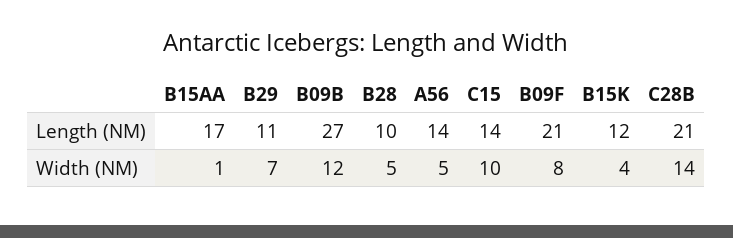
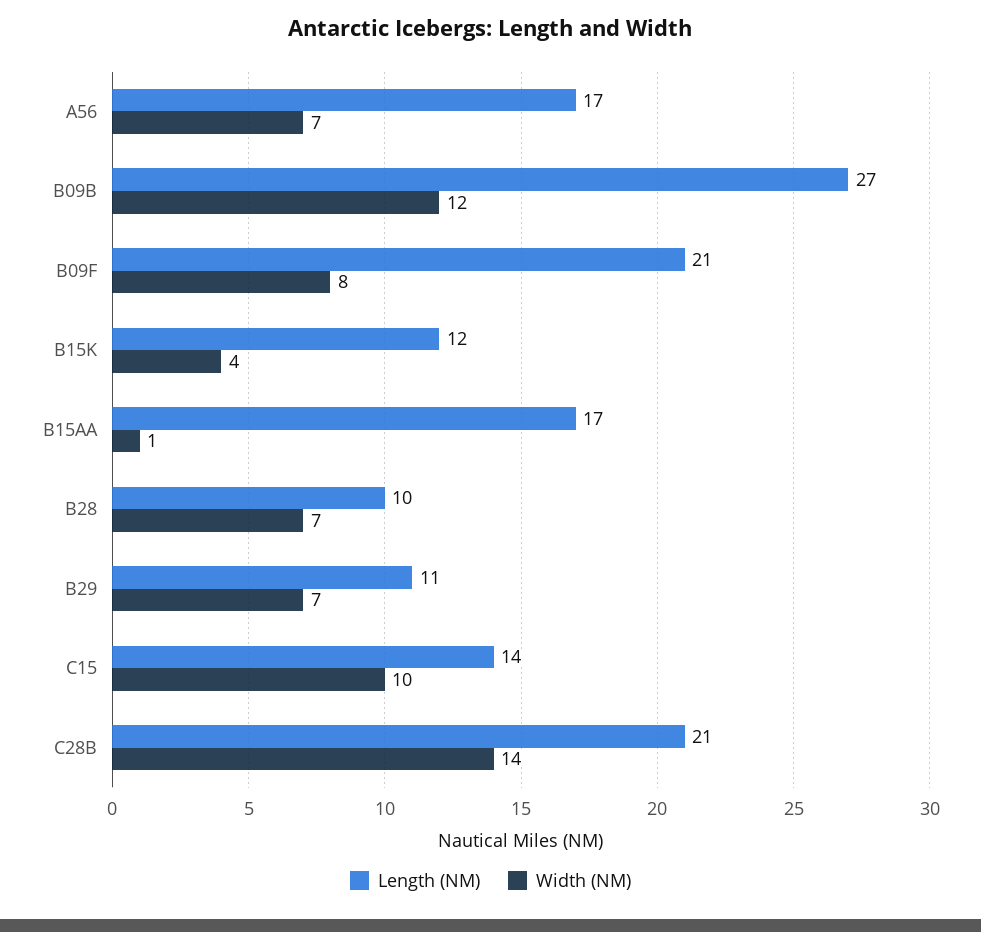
Length (NM), A56: 14 -> 17
Width (NM), B28: 5 -> 7
Width (NM), A56: 5 -> 7

